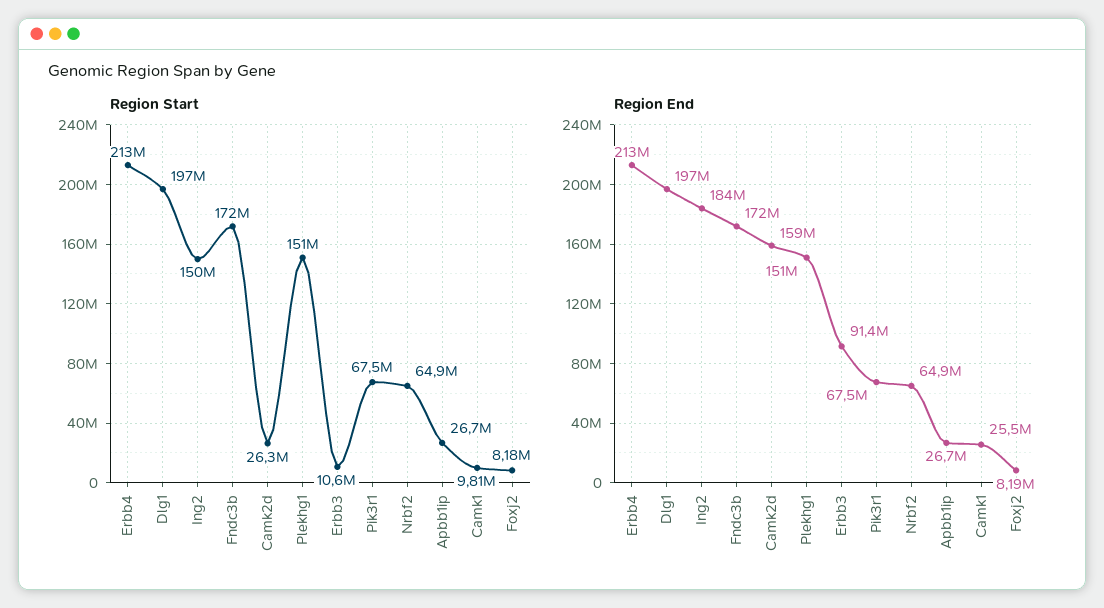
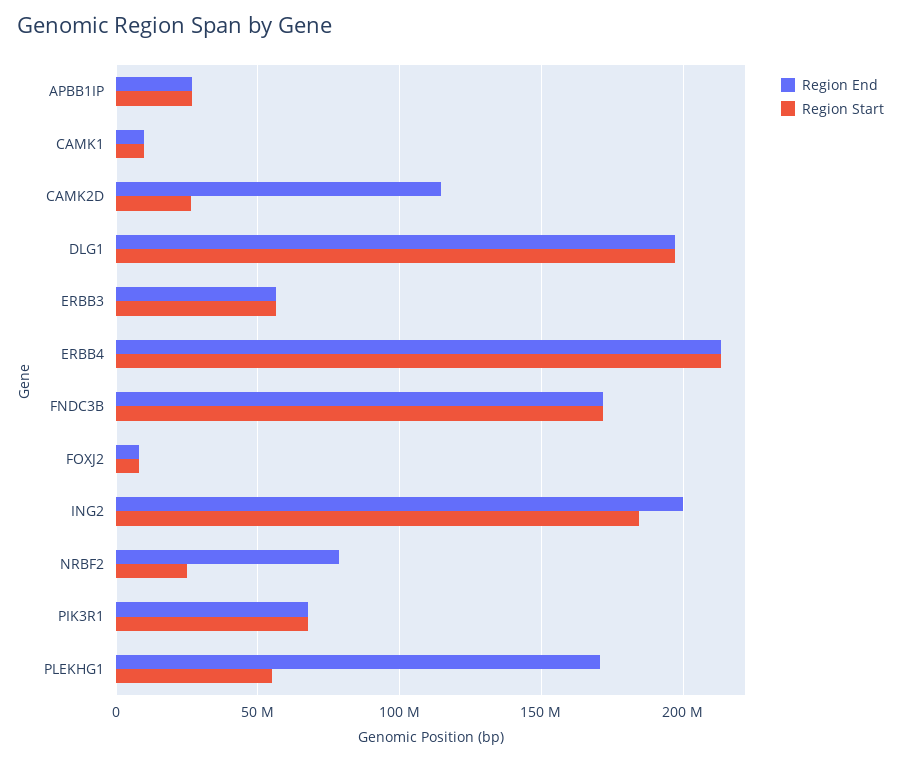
Region Start, Ing2: 150000000 -> 185000000
Region Start, Plekhg1: 151000000 -> 55000000
Region Start, Erbb3: 10600000 -> 55000000
Region Start, Nrbf2: 64900000 -> 25000000
Region End, Ing2: 184000000 -> 200000000
Region End, Camk2d: 159000000 -> 115000000
Region End, Plekhg1: 151000000 -> 170000000
Region End, Erbb3: 91400000 -> 55000000
Region End, Nrbf2: 64900000 -> 80000000
Region End, Camk1: 25500000 -> 10000000

